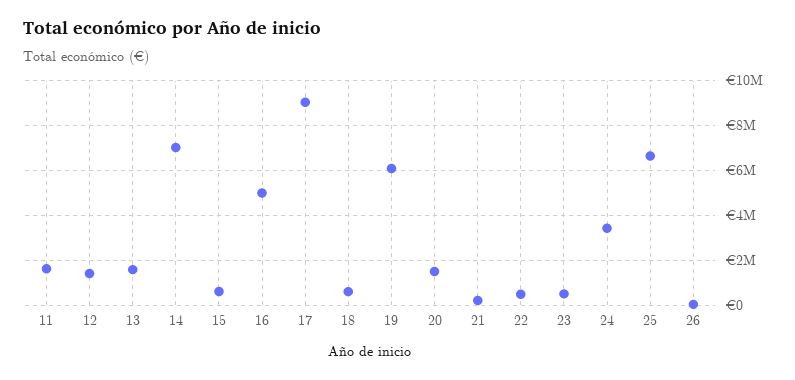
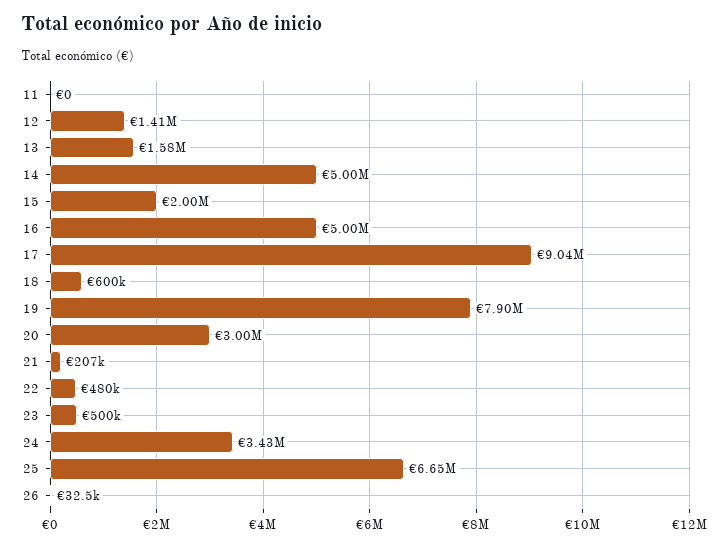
11: 1500000 -> 0
14: 7000000 -> 5000000
15: 500000 -> 2000000
19: 6000000 -> 7900000
20: 1500000 -> 3000000

